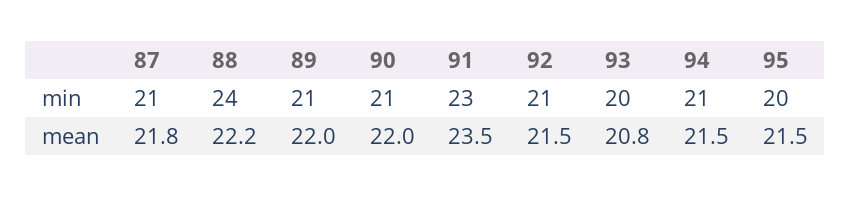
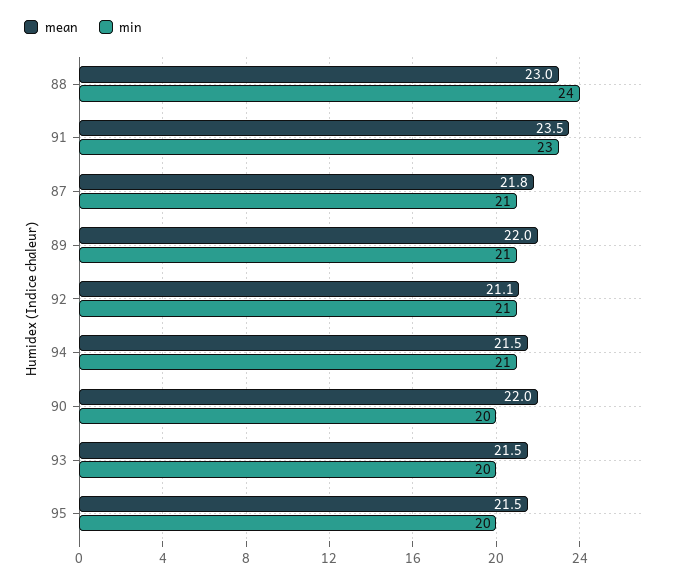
min, 90: 21 -> 20
mean, 88: 22.2 -> 23
mean, 92: 21.5 -> 21.1
mean, 93: 20.8 -> 21.5

